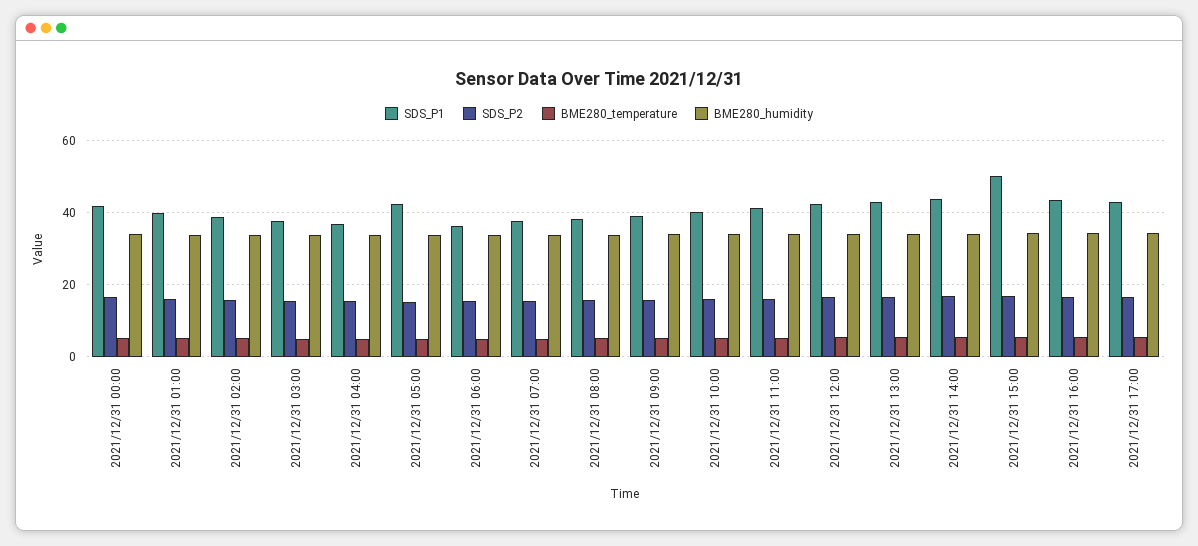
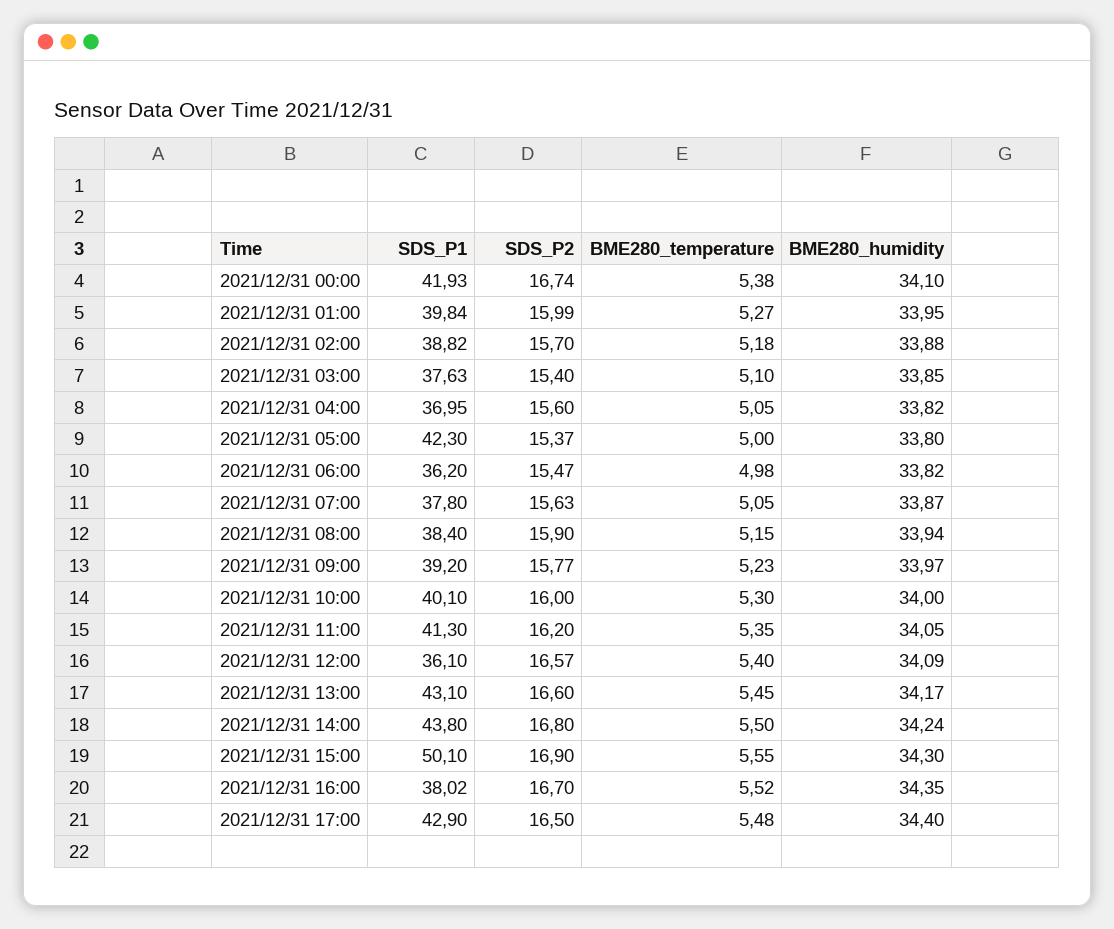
SDS_P1, 2021/12/31 12:00: 42 -> 36.1
SDS_P1, 2021/12/31 16:00: 44 -> 38.02

